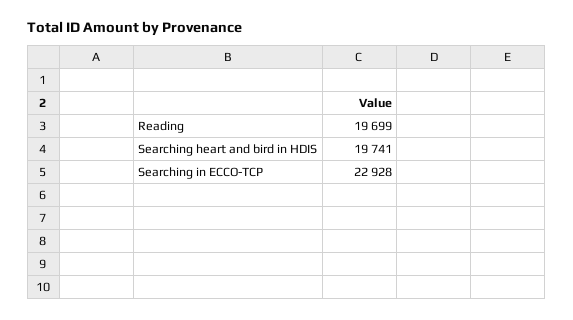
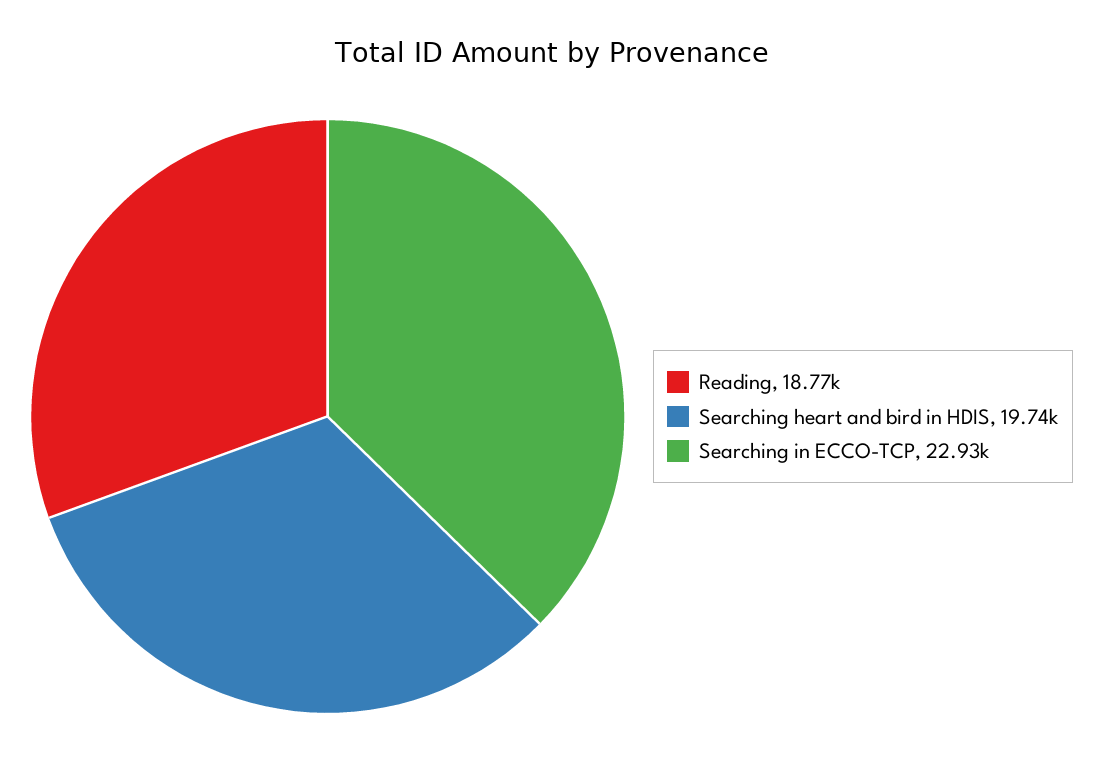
Reading: 19699 -> 18770

